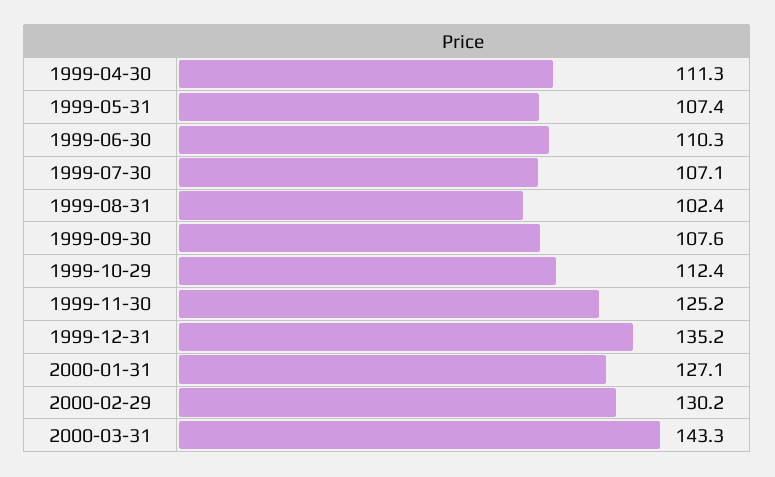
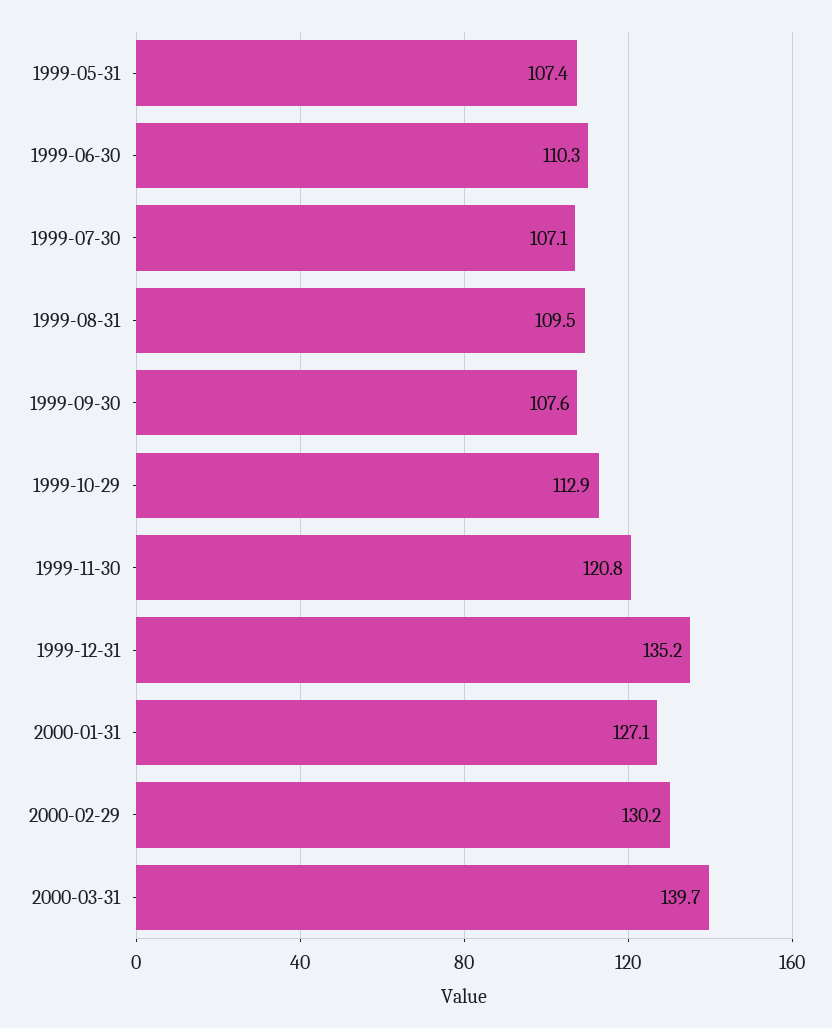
1999-04-30: 111.3 -> none
1999-08-31: 102.4 -> 109.5
1999-10-29: 112.4 -> 112.9
1999-11-30: 125.2 -> 120.8
2000-03-31: 143.3 -> 139.7

